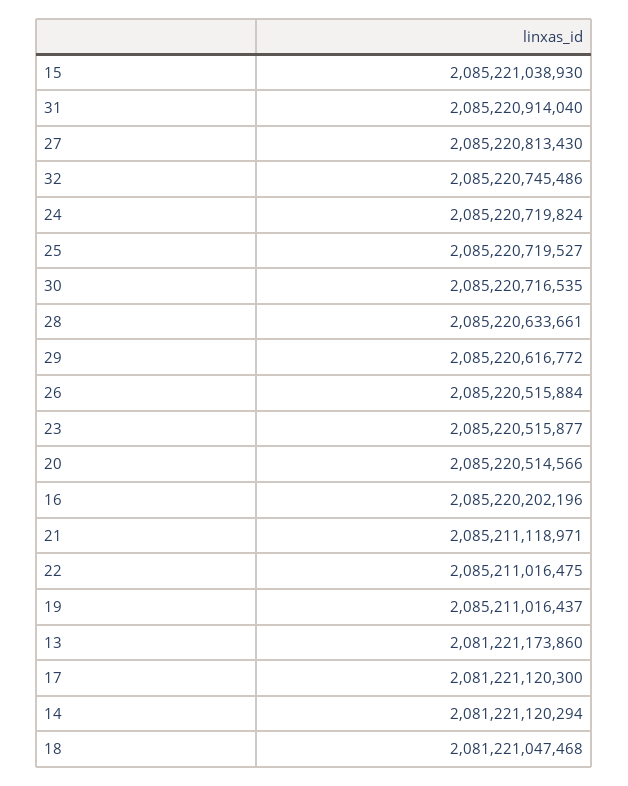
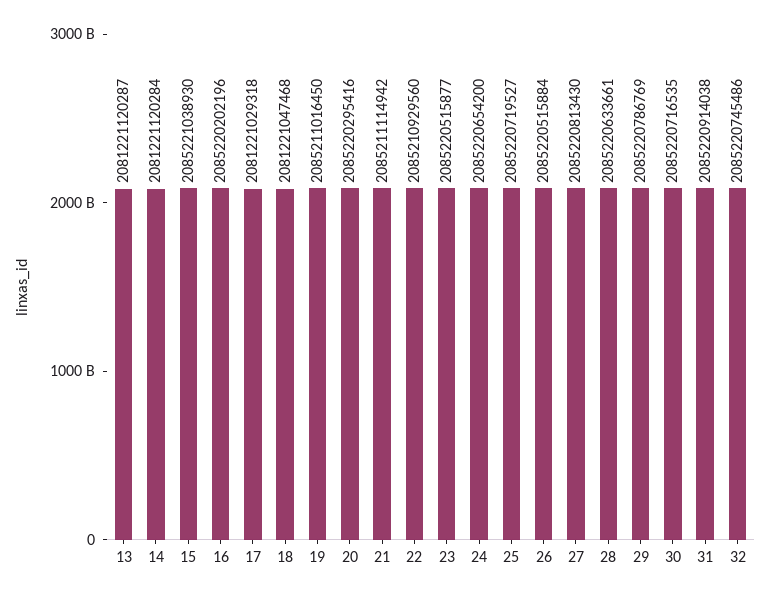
31: 2085220914040 -> 2085220914038
24: 2085220719824 -> 2085220654200
29: 2085220616772 -> 2085220786769
20: 2085220514566 -> 2085220295416
21: 2085211118971 -> 2085211114942
22: 2085211016475 -> 2085210929560
19: 2085211016437 -> 2085211016450
13: 2081221173860 -> 2081221120287
17: 2081221120300 -> 2081221029318
14: 2081221120294 -> 2081221120284

